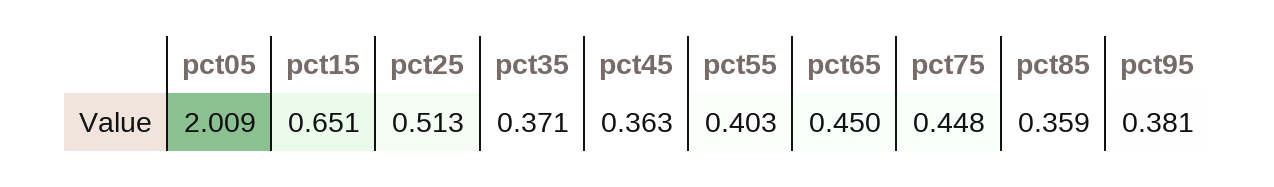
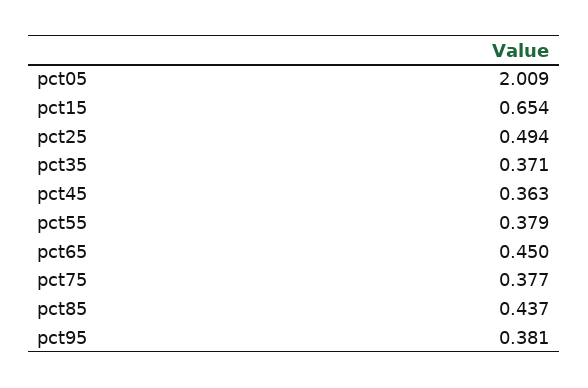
pct15: 0.651 -> 0.654
pct25: 0.513 -> 0.494
pct55: 0.403 -> 0.379
pct75: 0.448 -> 0.377
pct85: 0.359 -> 0.437

